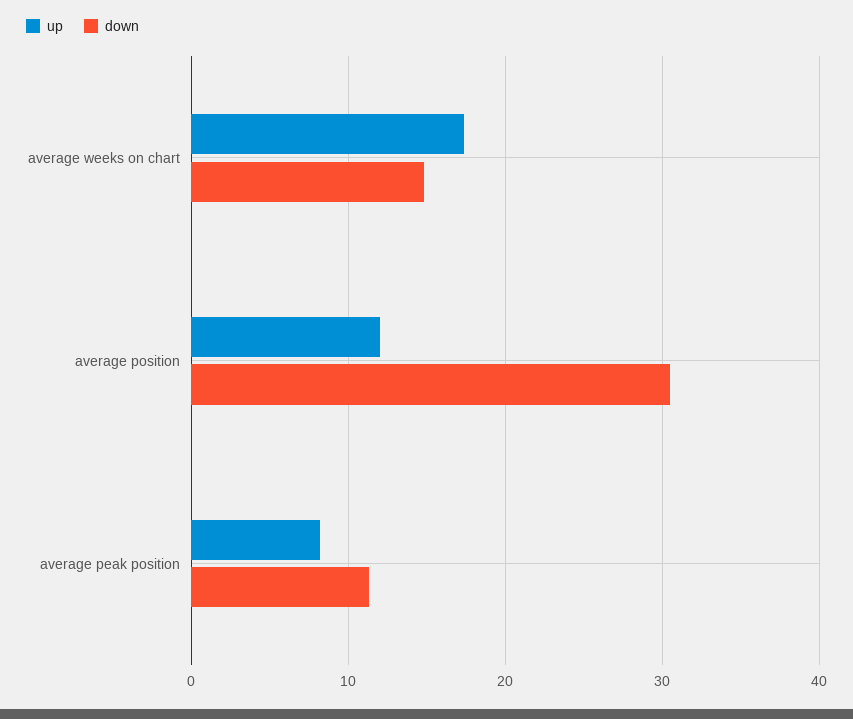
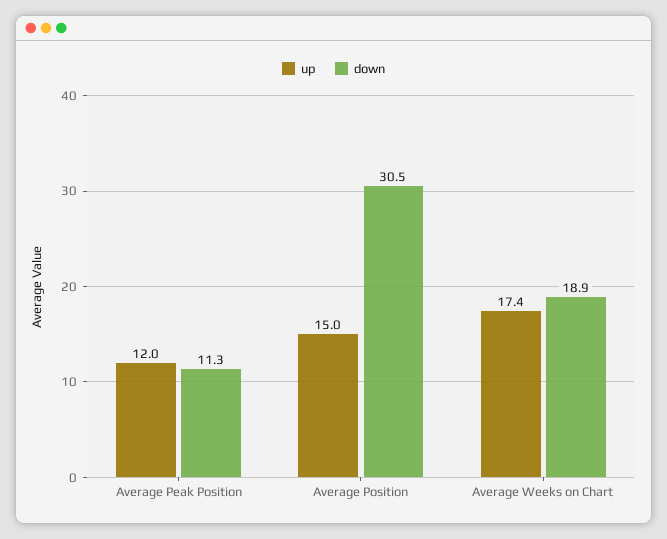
down, average weeks on chart: 15 -> 18.9
up, average position: 12 -> 15
up, average peak position: 8 -> 12

